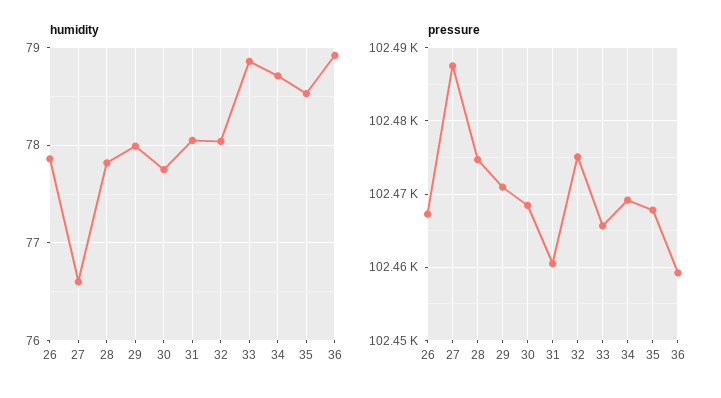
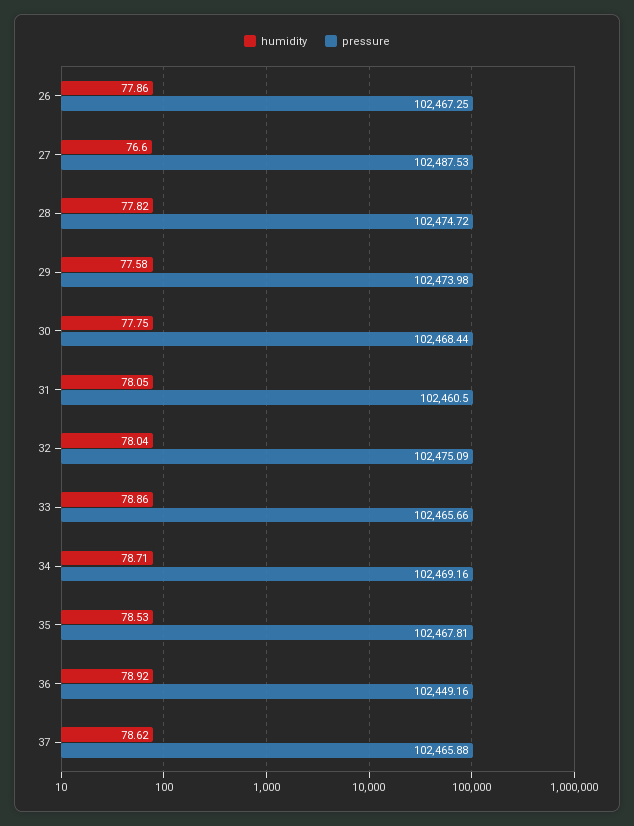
humidity, 29: 78 -> 77.58
pressure, 29: 102471 -> 102473.98
pressure, 36: 102459 -> 102449.16
humidity, 37: none -> 78.62
pressure, 37: none -> 102465.88

